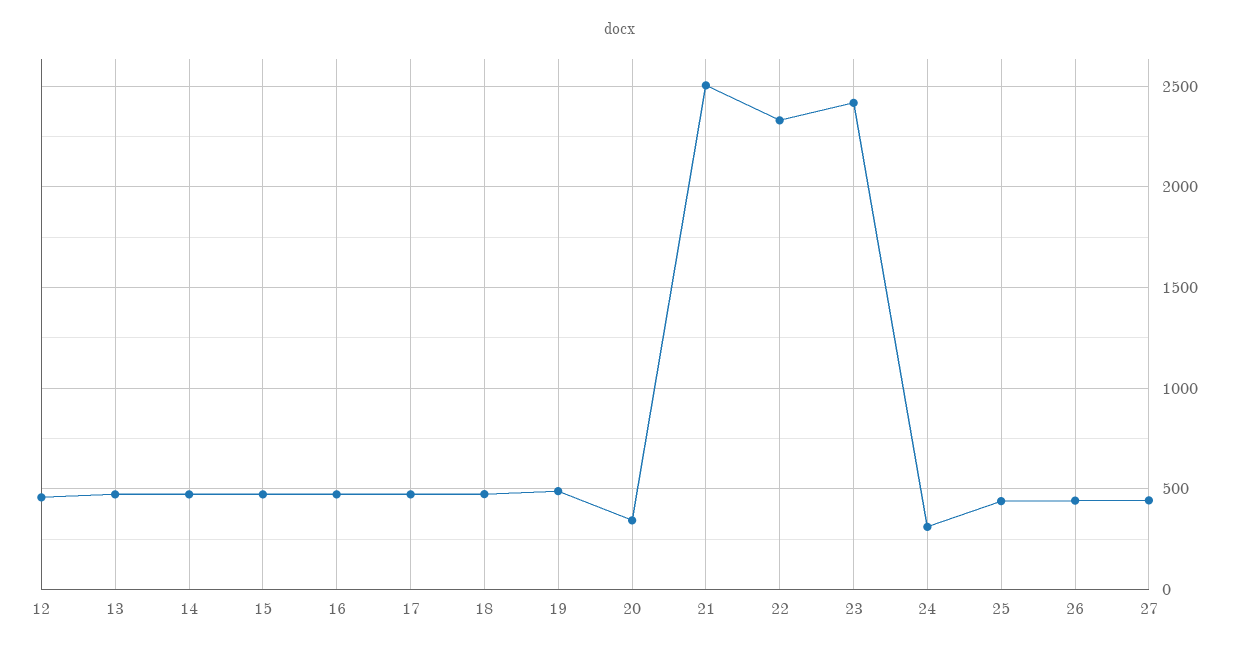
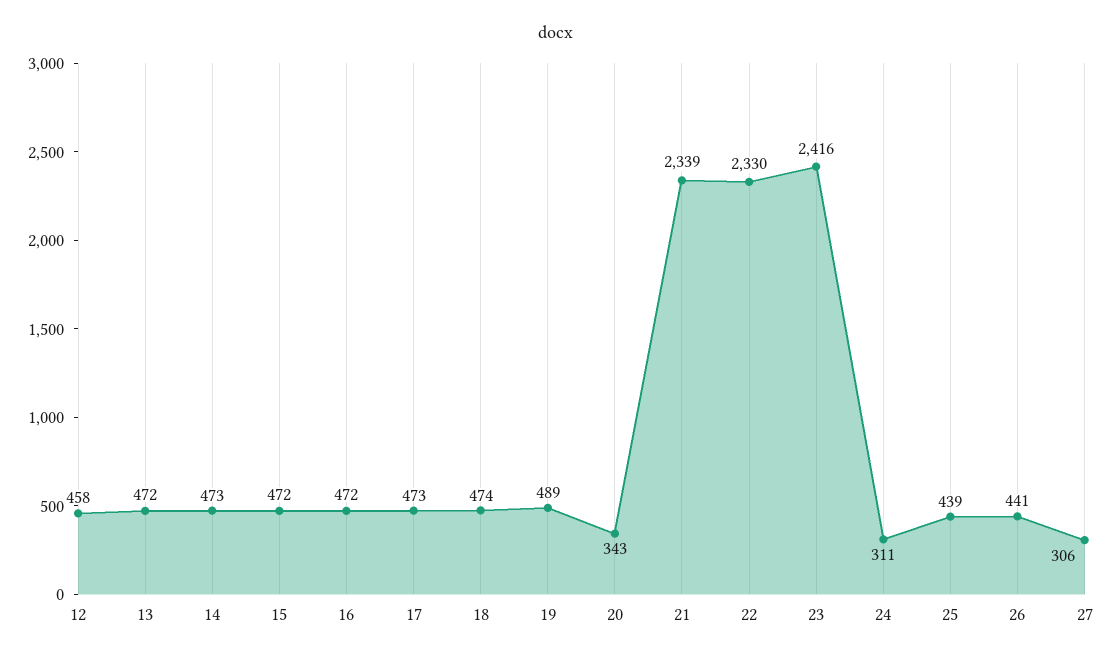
21: 2500 -> 2339
27: 450 -> 306

